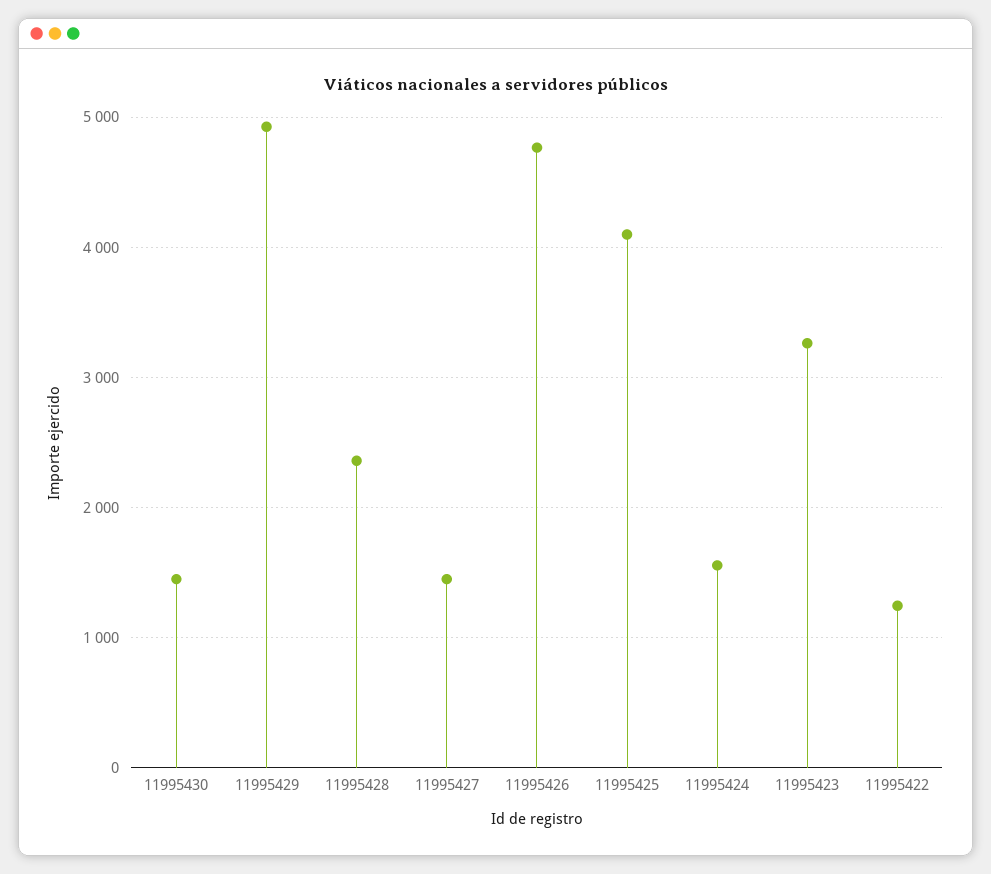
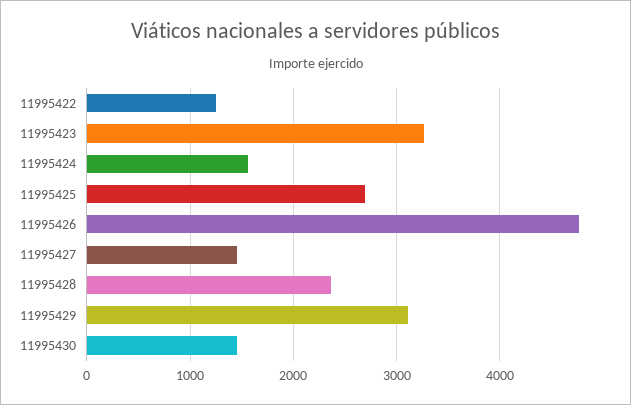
11995429: 4900 -> 3100
11995425: 4100 -> 2700

